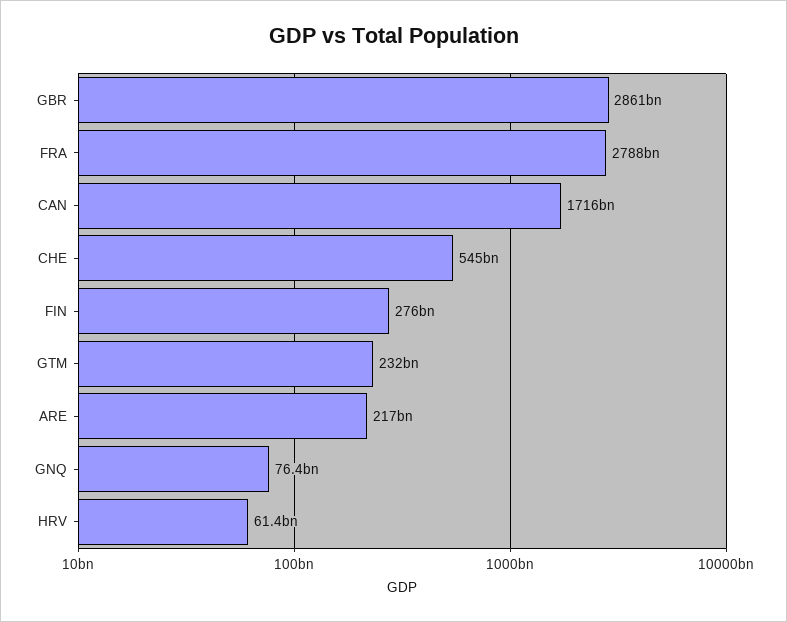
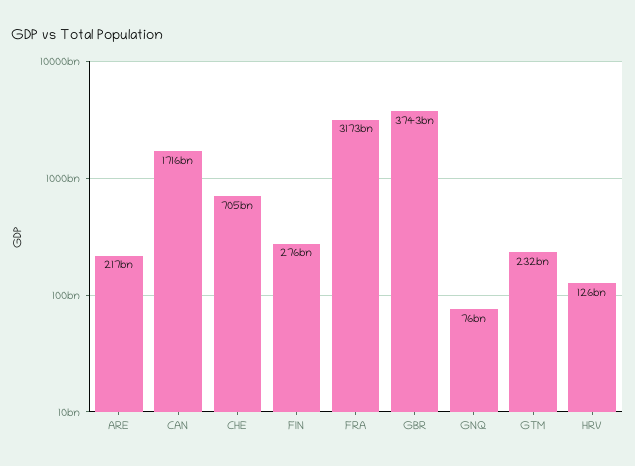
GBR: 2861000000000 -> 3743000000000
FRA: 2788000000000 -> 3173000000000
CHE: 545000000000 -> 705000000000
HRV: 61400000000 -> 126000000000

